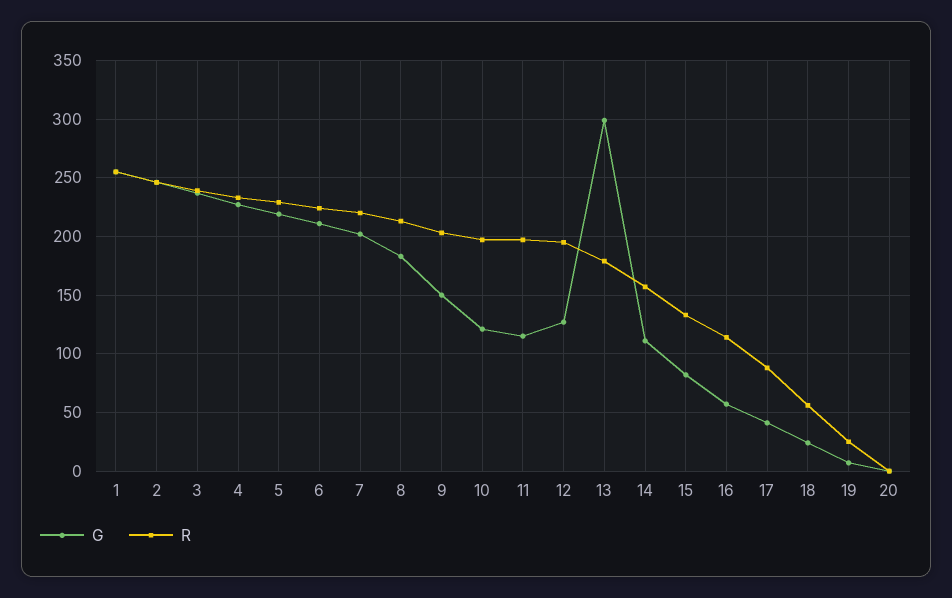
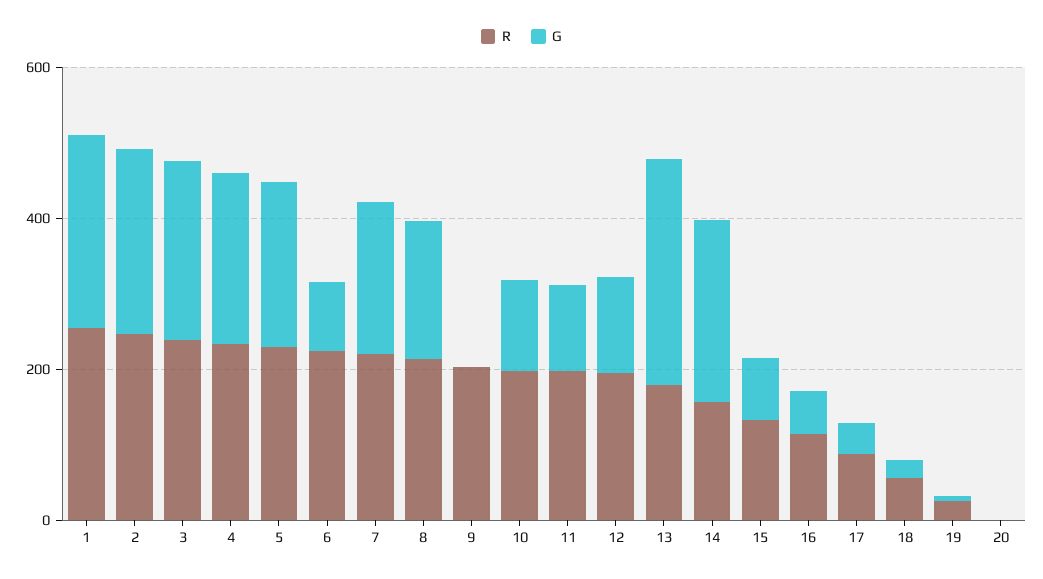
G, 6: 210 -> 100
G, 9: 150 -> 0
G, 14: 110 -> 250

